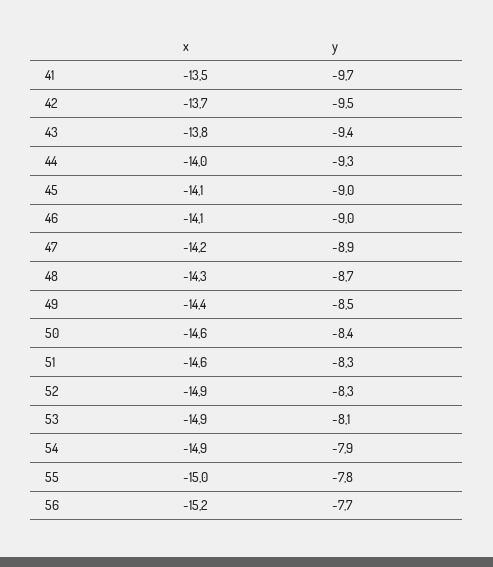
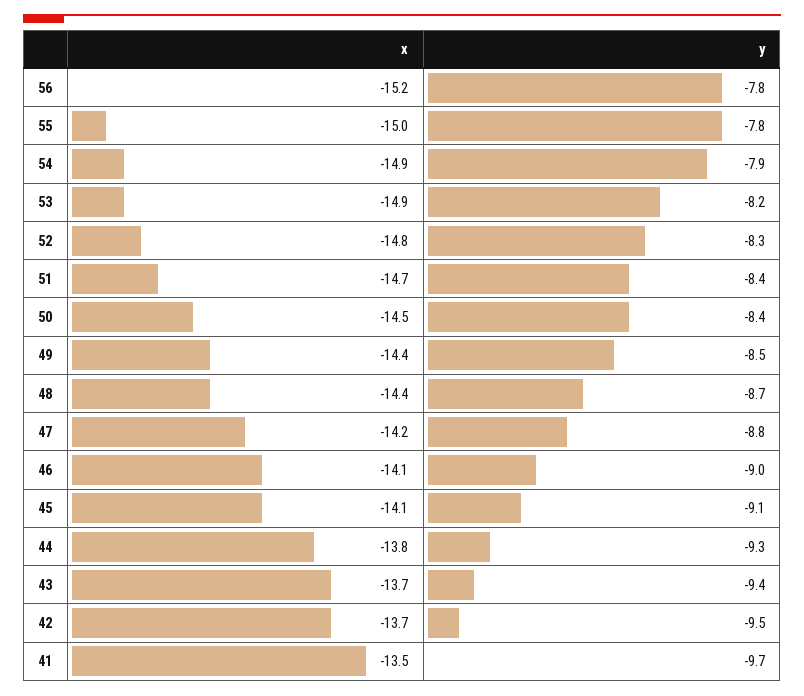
x, 43: -13.8 -> -13.7
x, 44: -14 -> -13.8
y, 45: -9 -> -9.1
y, 47: -8.9 -> -8.8
x, 48: -14.3 -> -14.4
x, 50: -14.6 -> -14.5
x, 51: -14.6 -> -14.7
y, 51: -8.3 -> -8.4
x, 52: -14.9 -> -14.8
y, 53: -8.1 -> -8.2
y, 56: -7.7 -> -7.8

